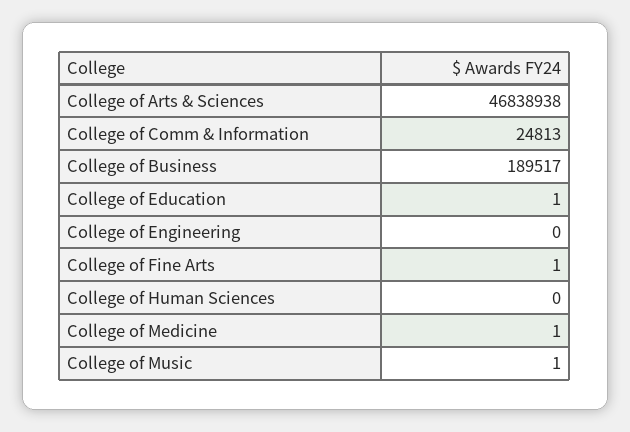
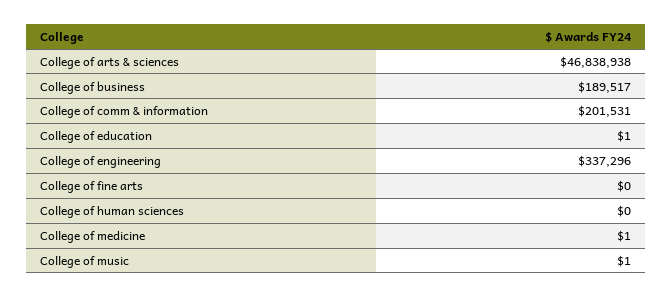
College of Comm & Information: 24813 -> 201531
College of Engineering: 0 -> 337296
College of Fine Arts: 1 -> 0

